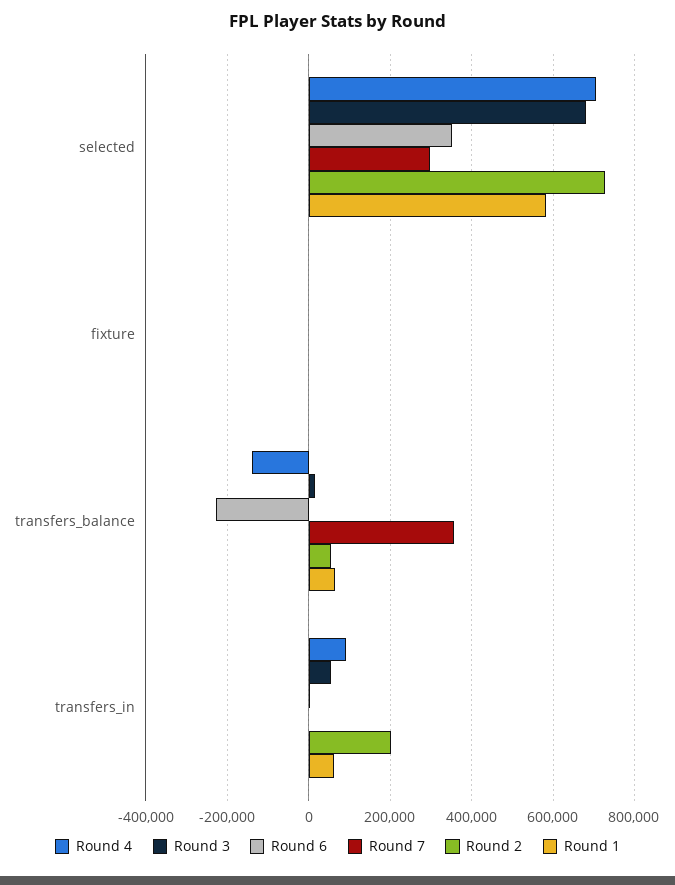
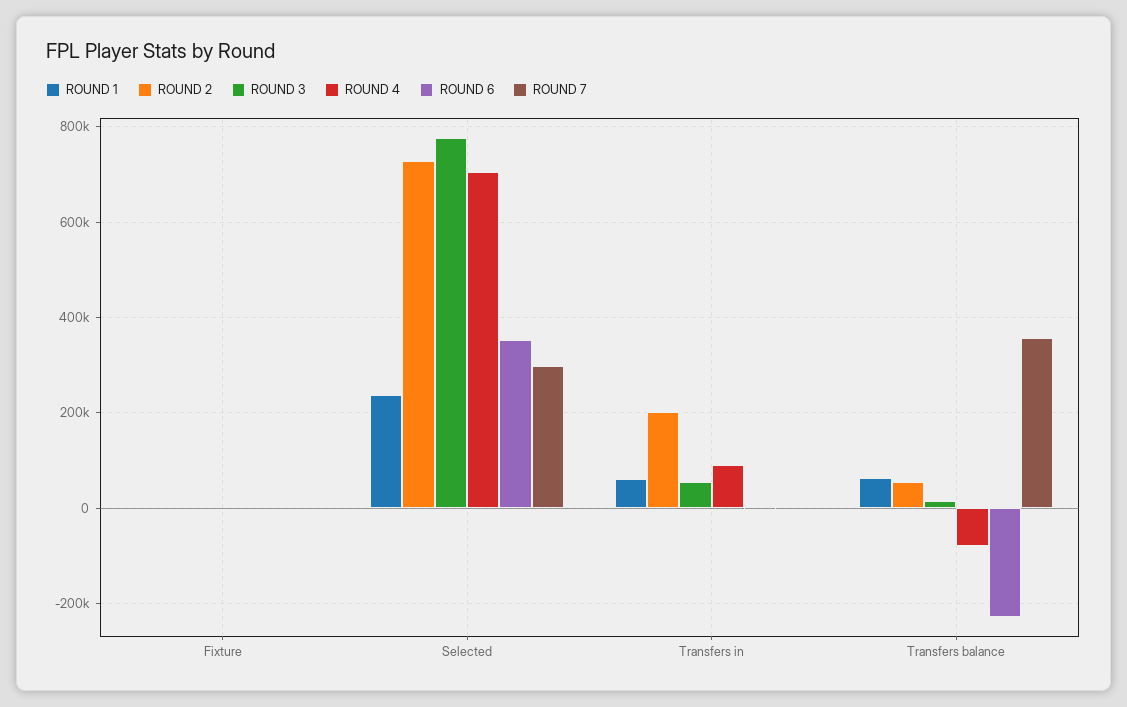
Round 3, selected: 680000 -> 780000
Round 1, selected: 580000 -> 240000
Round 4, transfers_balance: -140000 -> -80000

